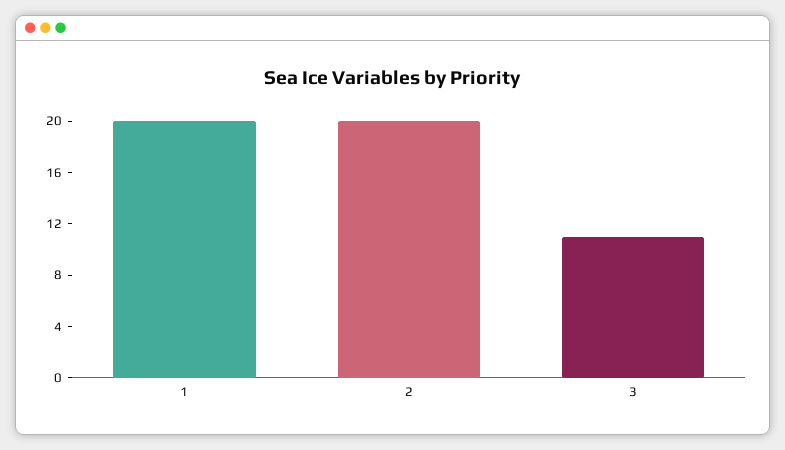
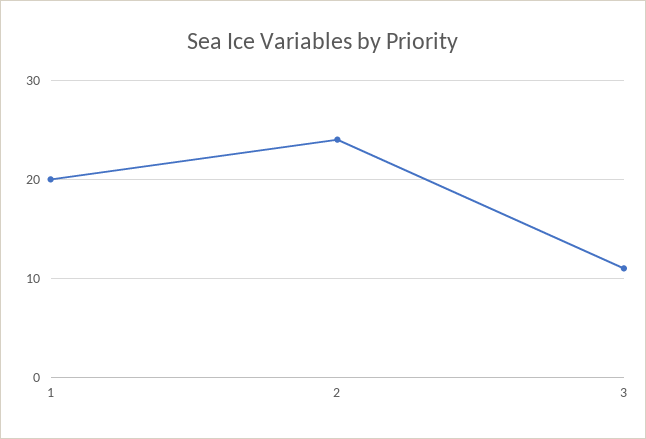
2: 20 -> 24

